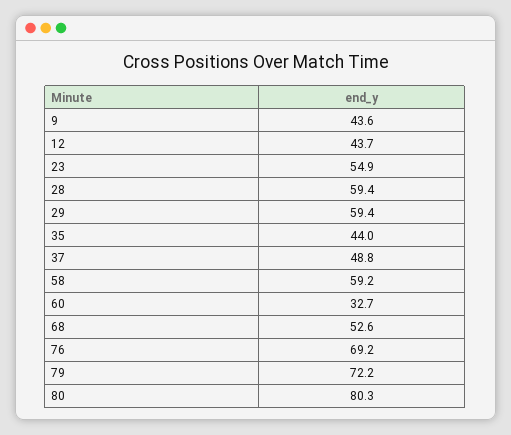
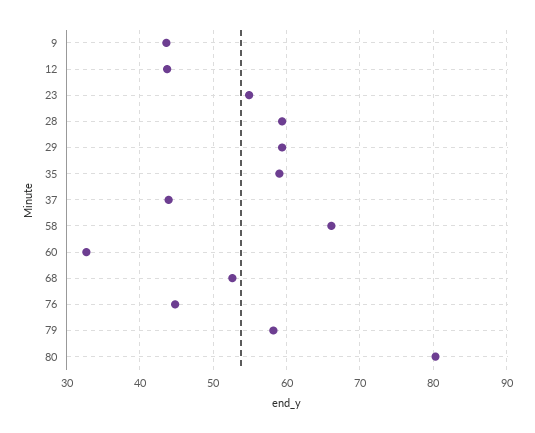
35: 44 -> 59
37: 48.8 -> 44
58: 59.2 -> 66
76: 69.2 -> 45
79: 72.2 -> 58

